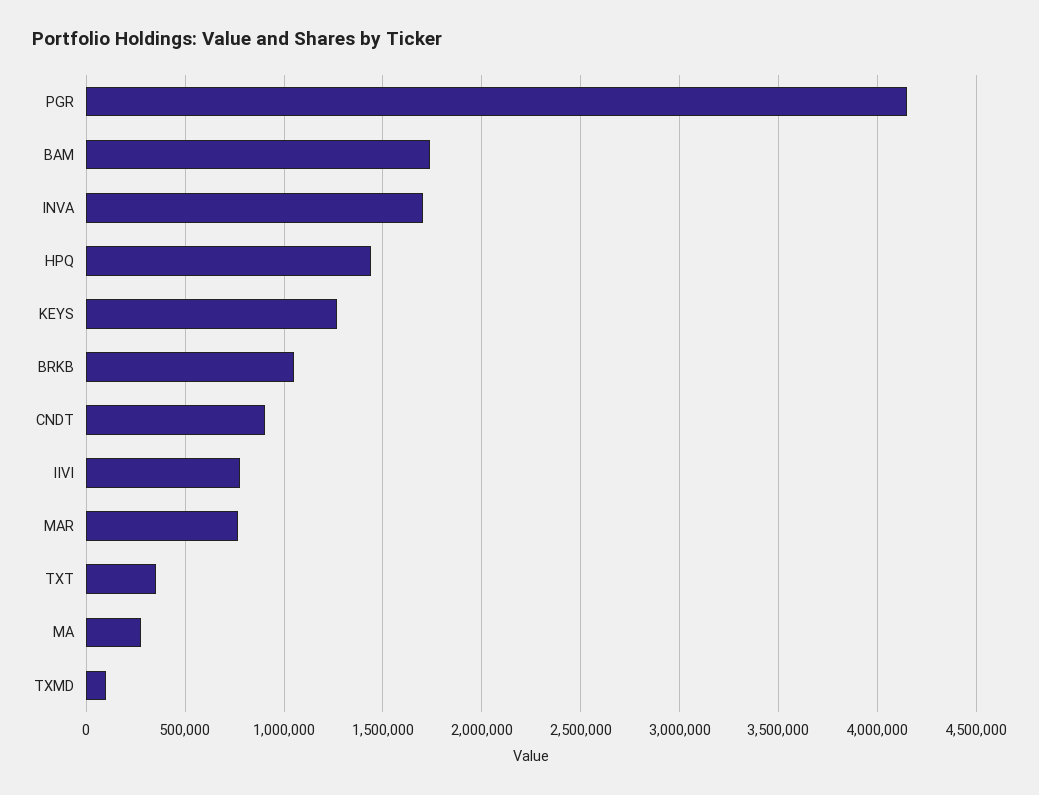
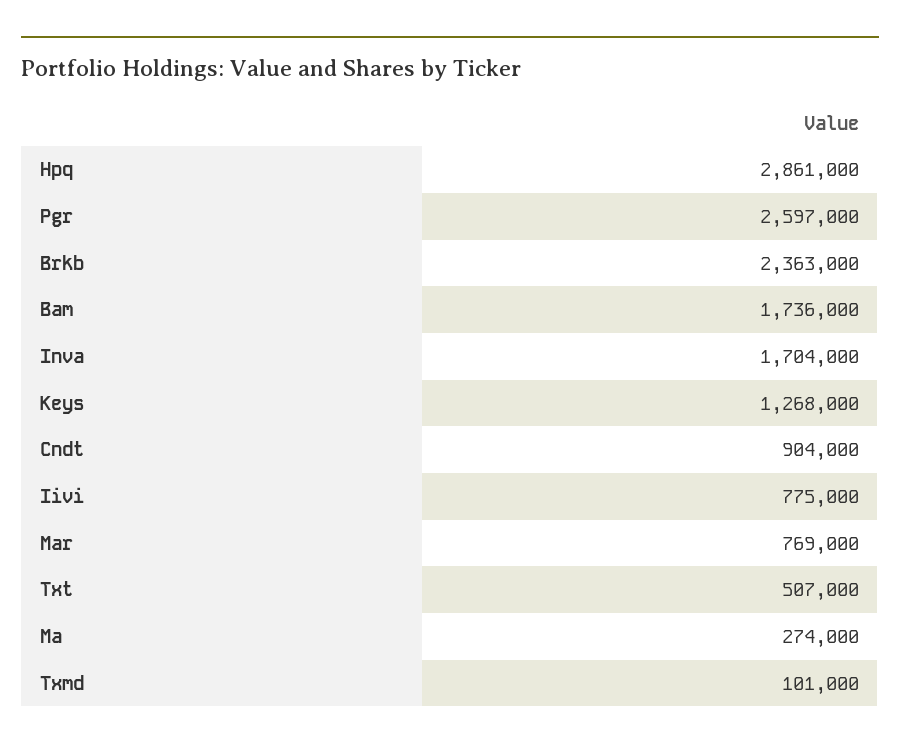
PGR: 4150000 -> 2597000
HPQ: 1450000 -> 2861000
BRKB: 1050000 -> 2363000
TXT: 350000 -> 507000

